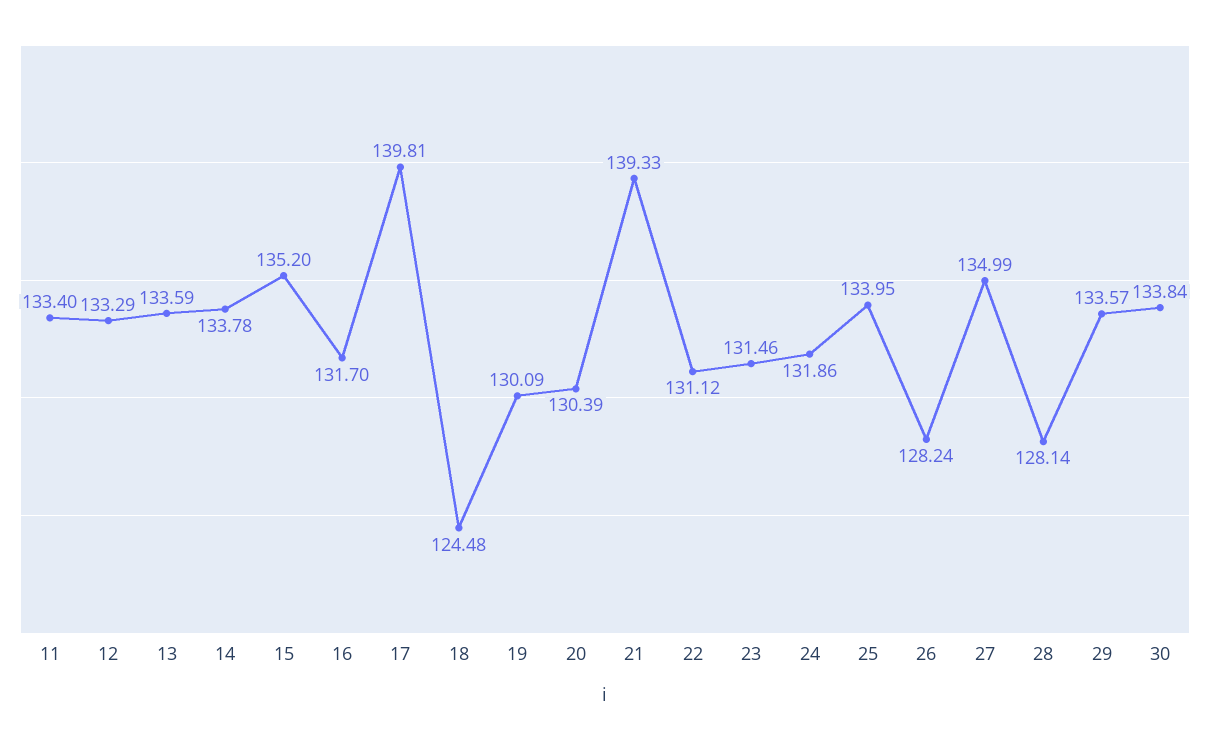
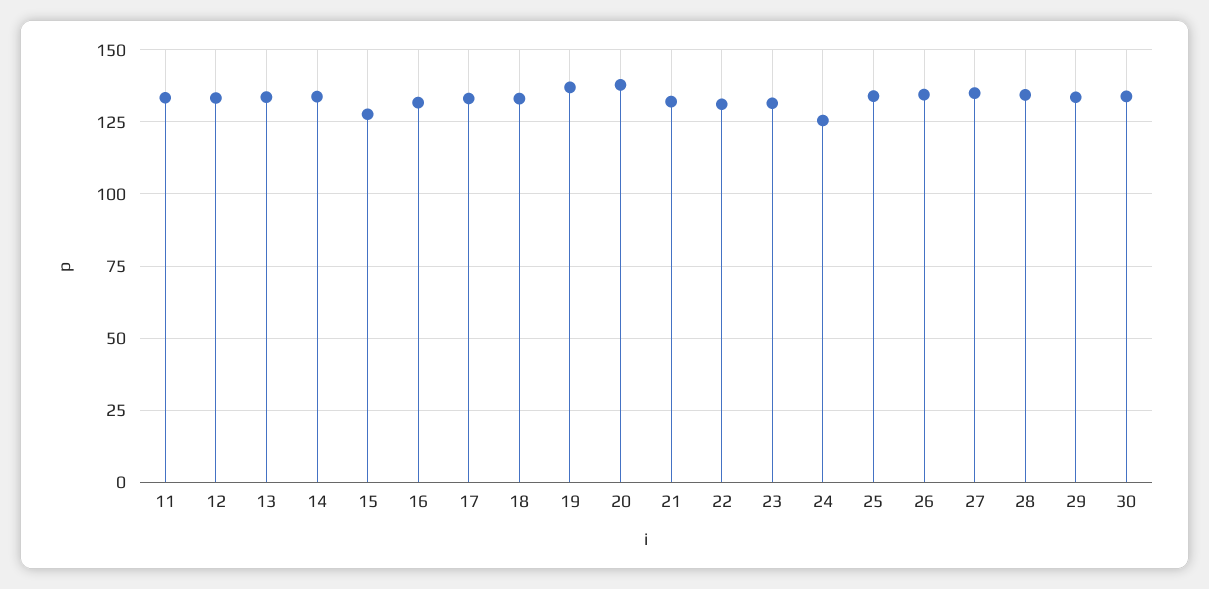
15: 135.2 -> 127.5
17: 139.81 -> 132.5
18: 124.48 -> 132.5
19: 130.09 -> 137.5
20: 130.39 -> 137.5
21: 139.33 -> 132.5
24: 131.86 -> 125
26: 128.24 -> 135
28: 128.14 -> 135

